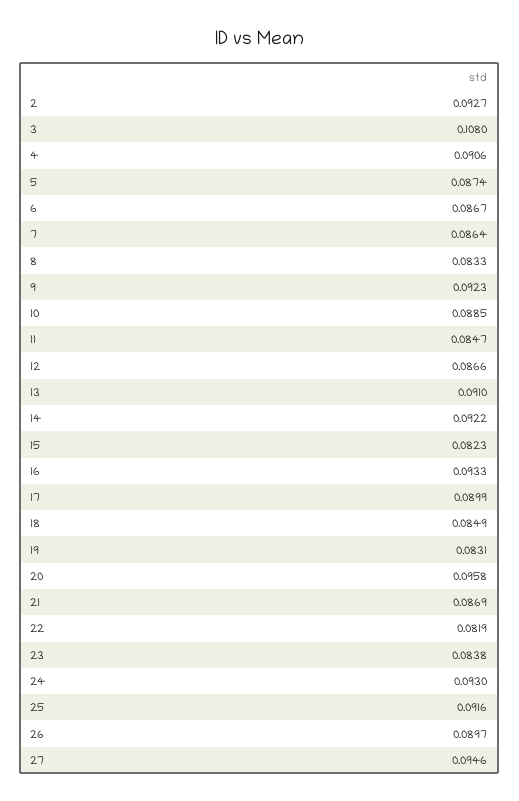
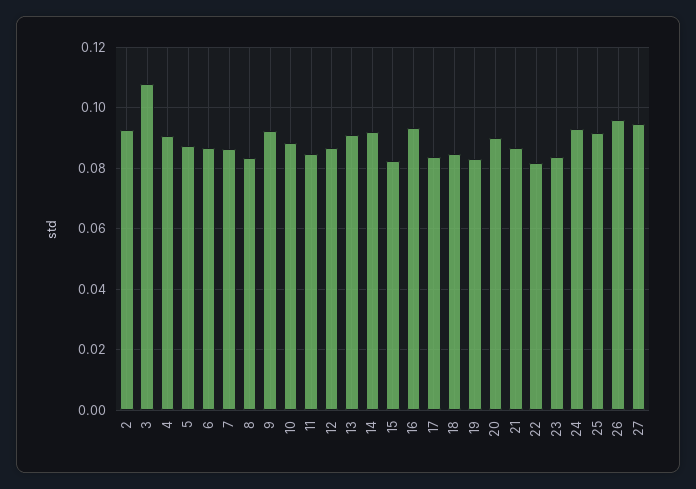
17: 0.0899 -> 0.084
20: 0.0958 -> 0.09
26: 0.0897 -> 0.096

